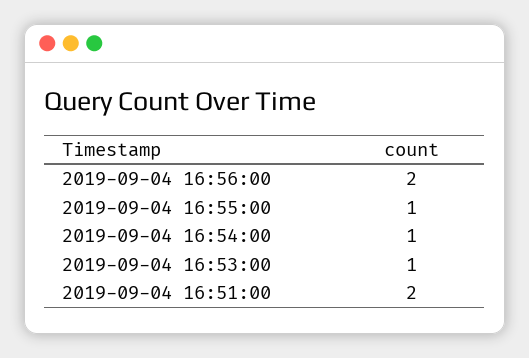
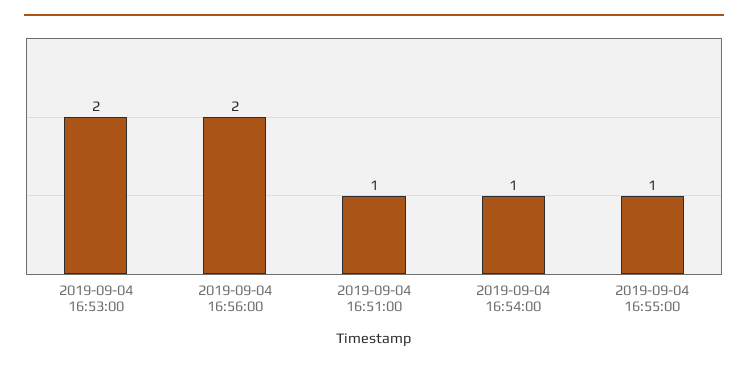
2019-09-04 16:53:00: 1 -> 2
2019-09-04 16:51:00: 2 -> 1

